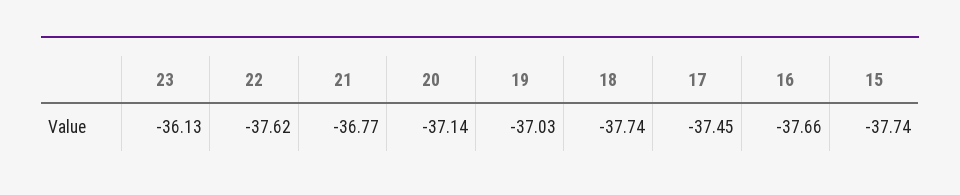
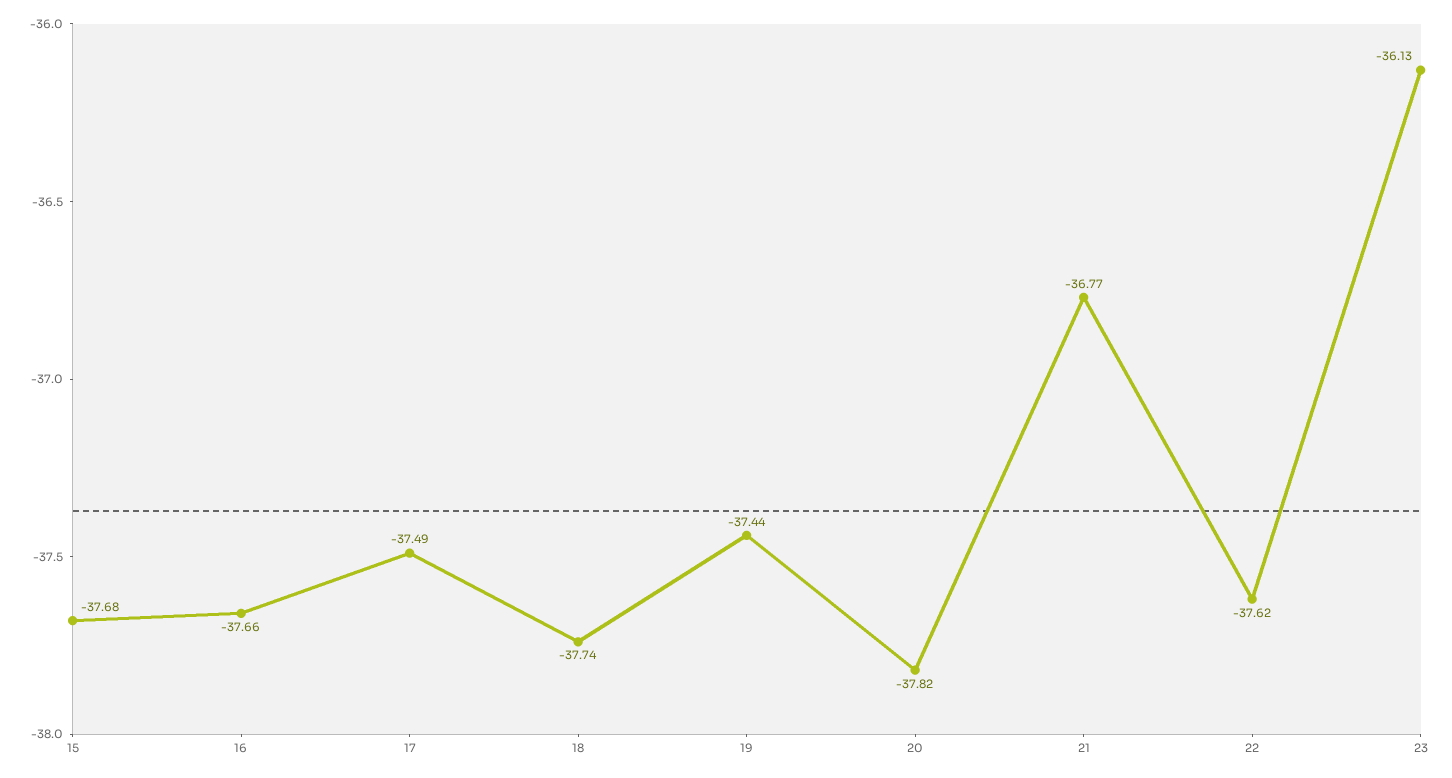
20: -37.14 -> -37.82
19: -37.03 -> -37.44
17: -37.45 -> -37.49
15: -37.74 -> -37.68

